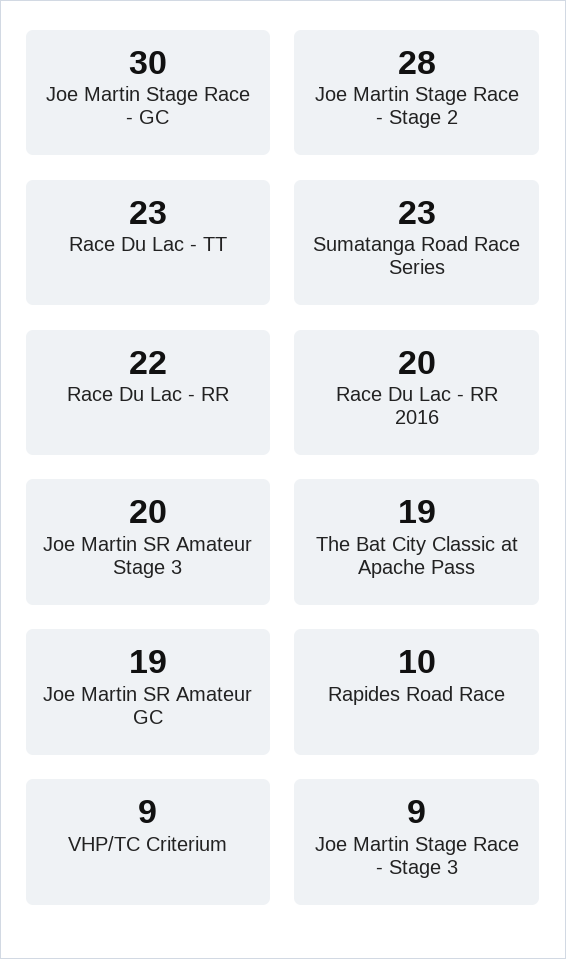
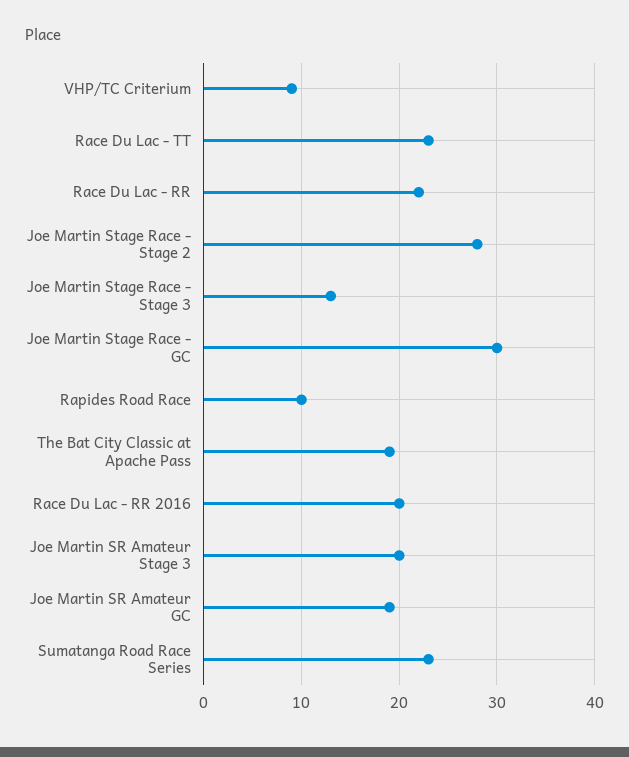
Joe Martin Stage Race - Stage 3: 9 -> 13

